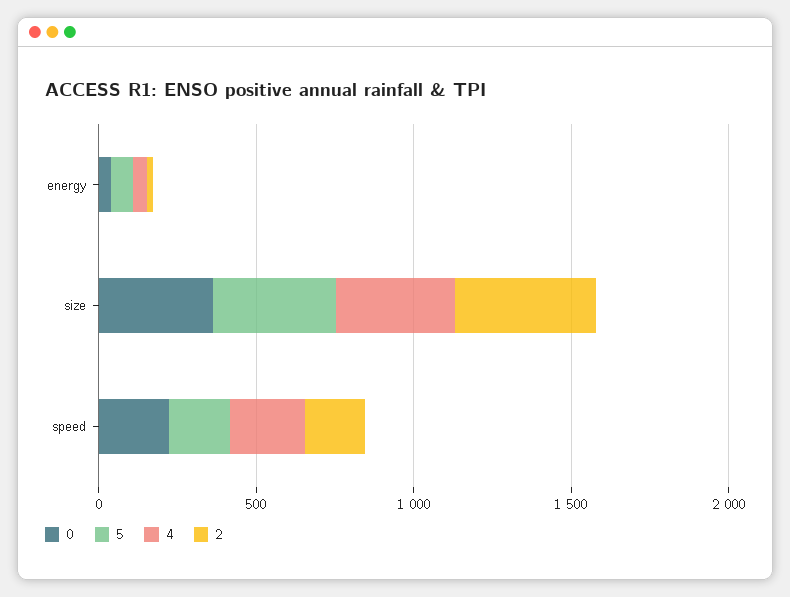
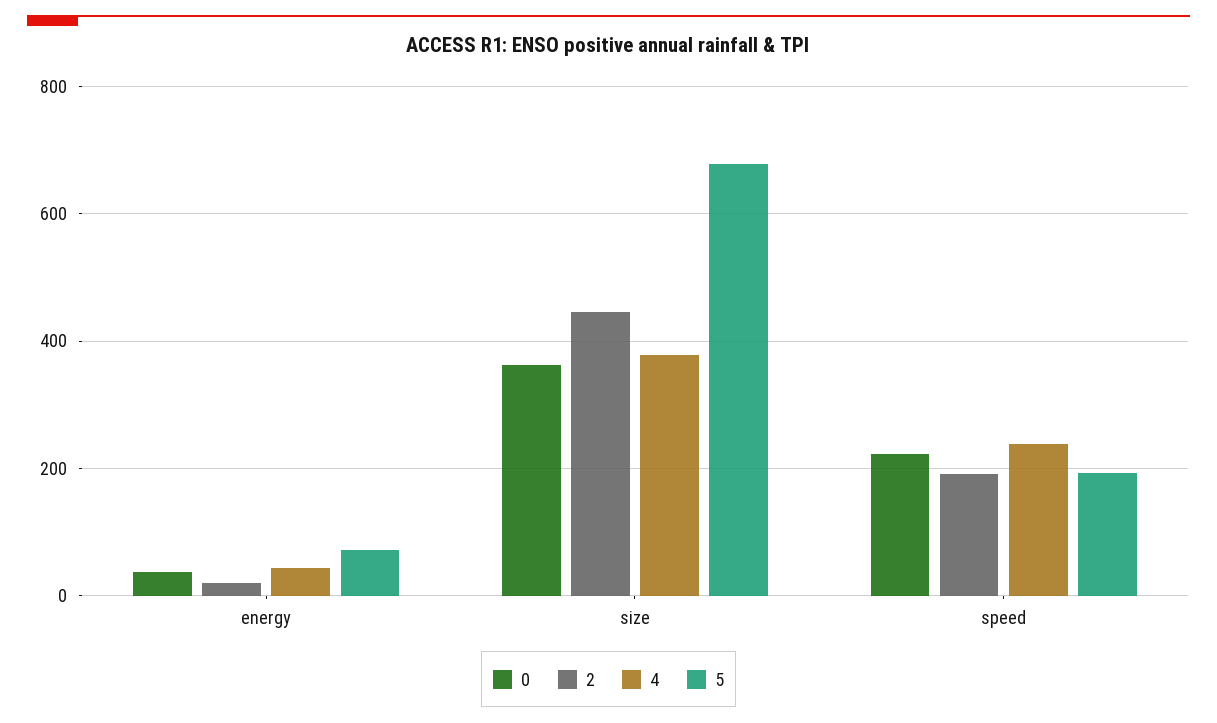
5, size: 400 -> 680

